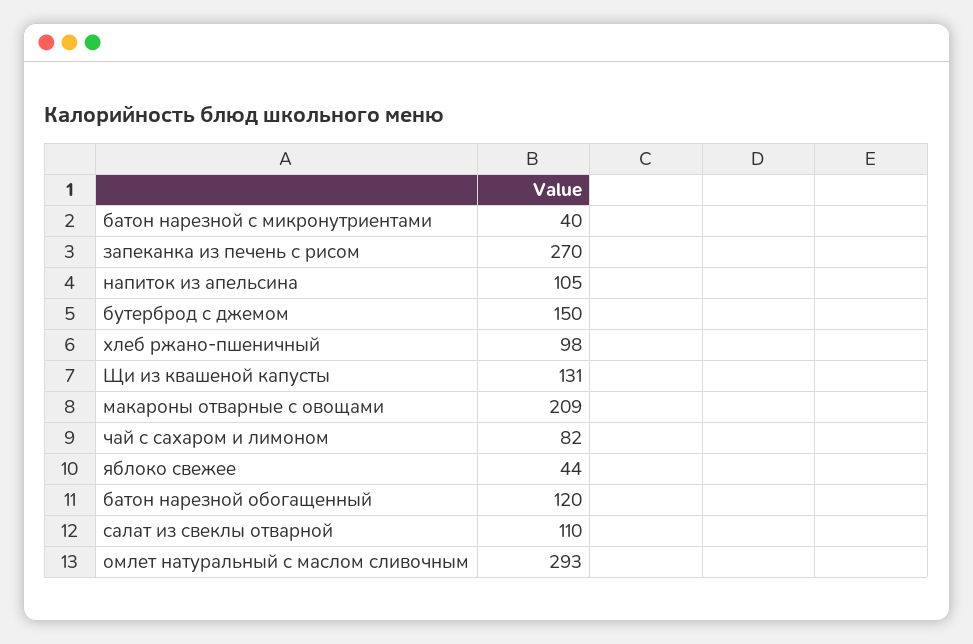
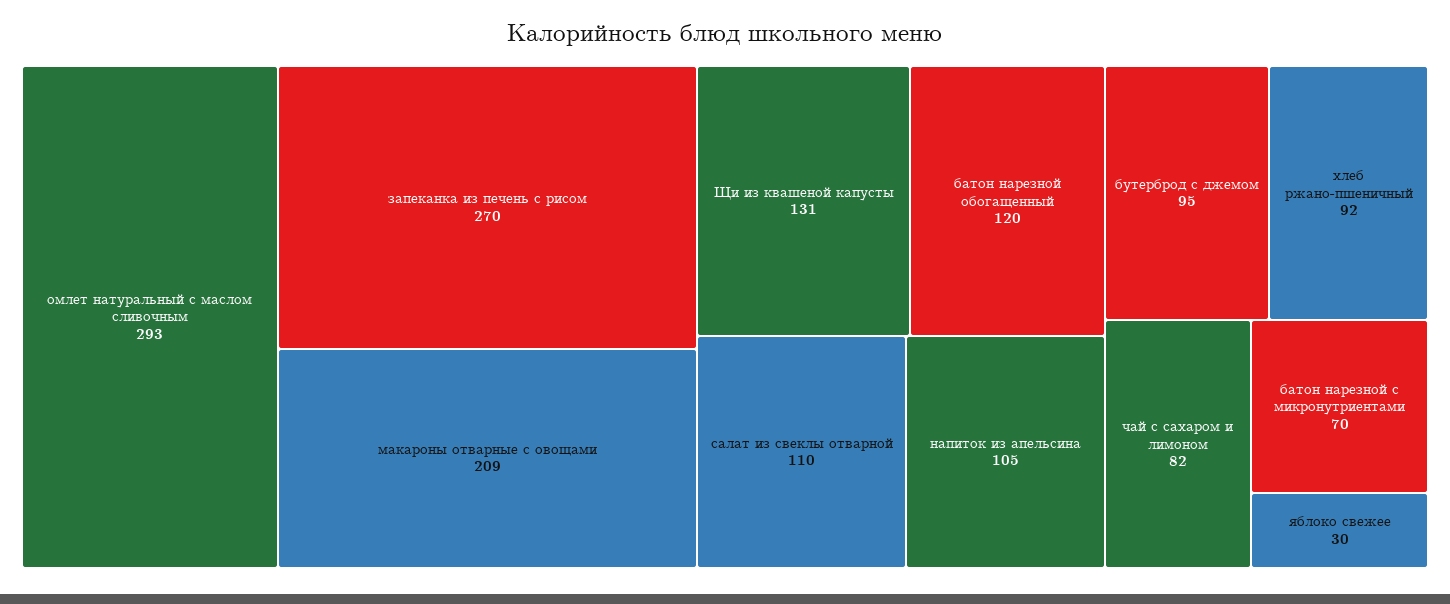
батон нарезной с микронутриентами: 40 -> 70
бутерброд с джемом: 150 -> 95
хлеб ржано-пшеничный: 98 -> 92
яблоко свежее: 44 -> 30

